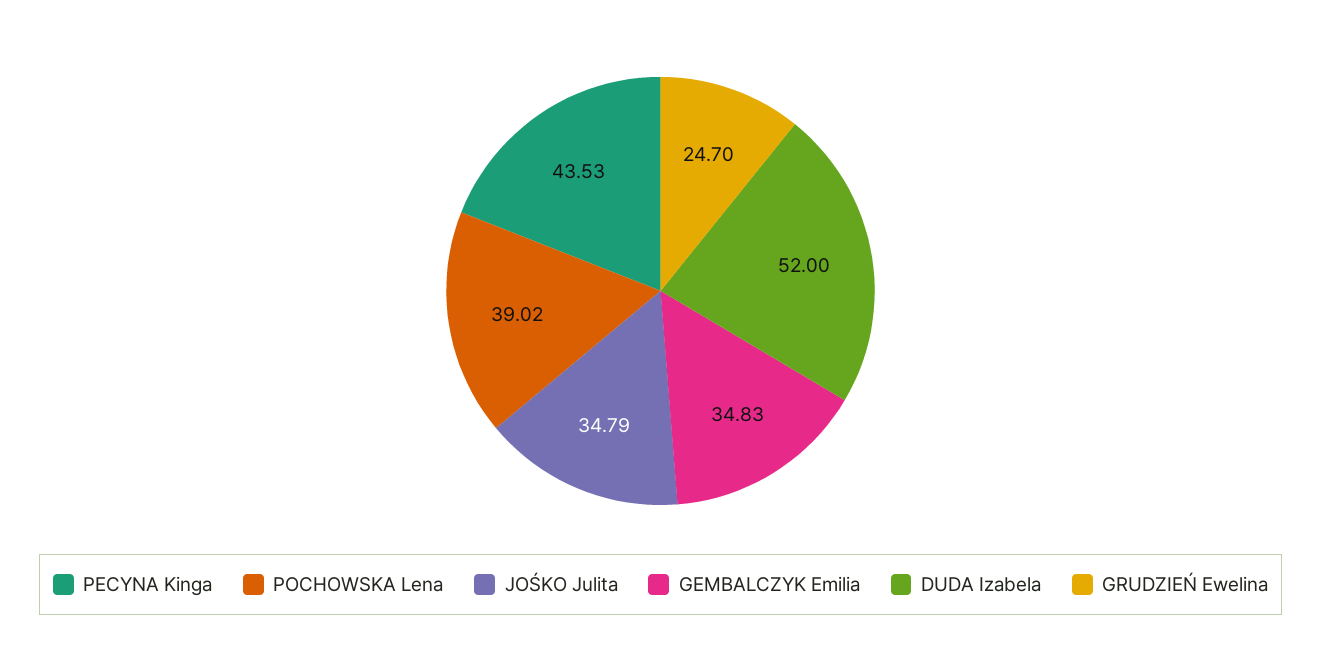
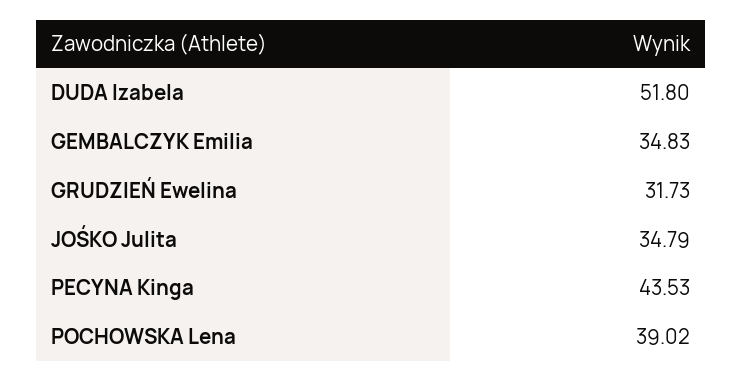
DUDA Izabela: 52 -> 51.8
GRUDZIEŃ Ewelina: 24.7 -> 31.73

